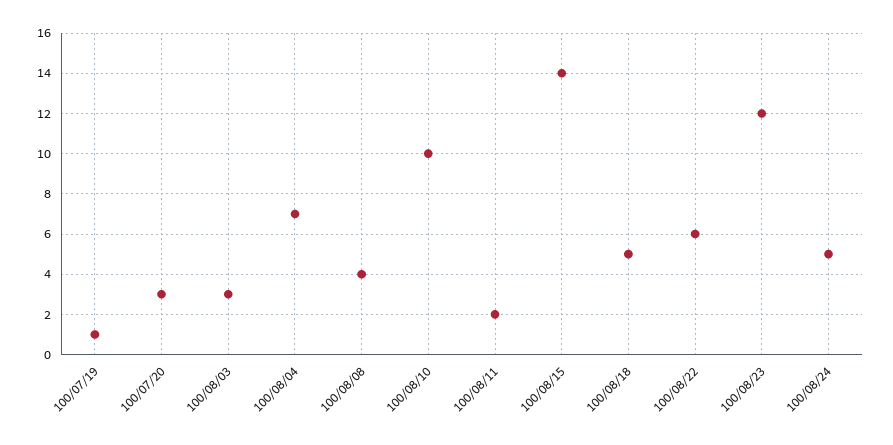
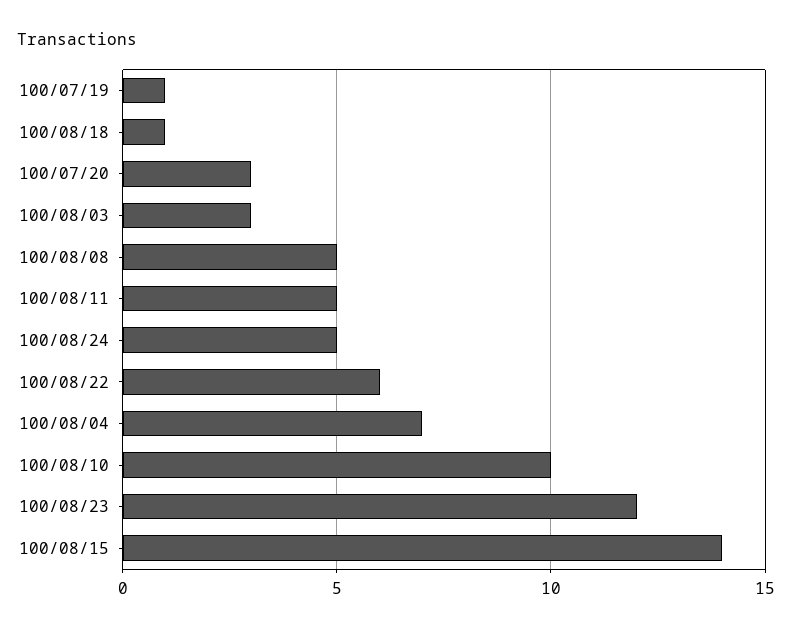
100/08/08: 4 -> 5
100/08/11: 2 -> 5
100/08/18: 5 -> 1

